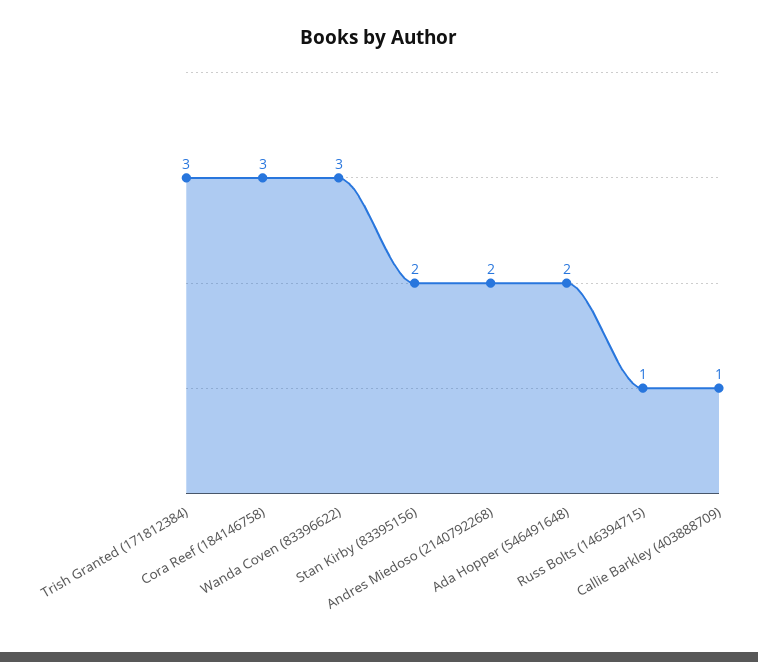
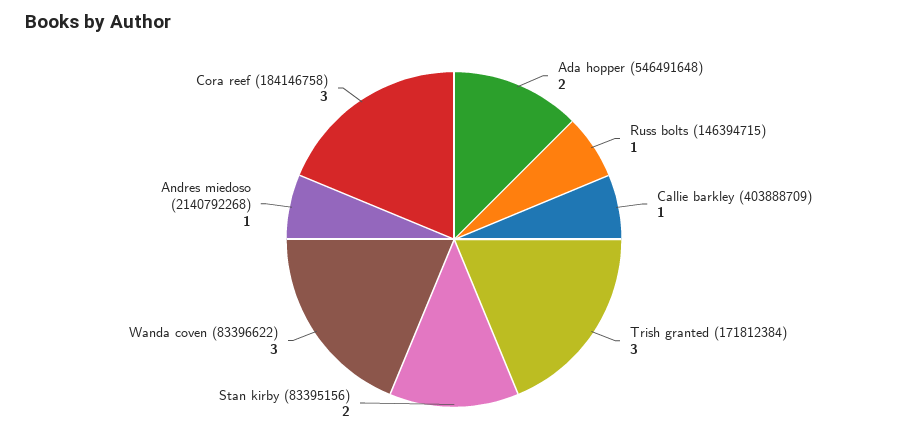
Andres Miedoso (2140792268): 2 -> 1

